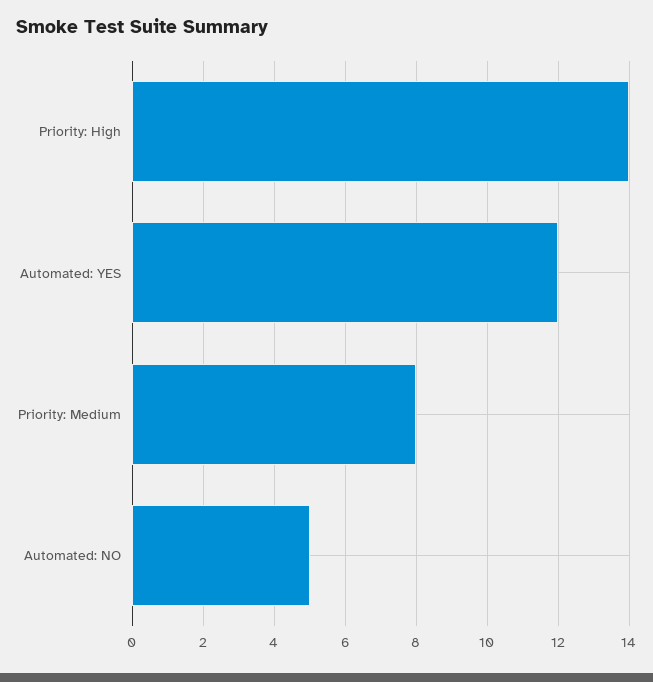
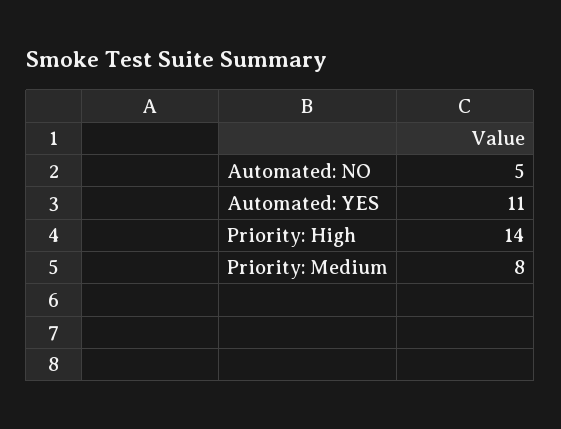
Automated: YES: 12 -> 11

